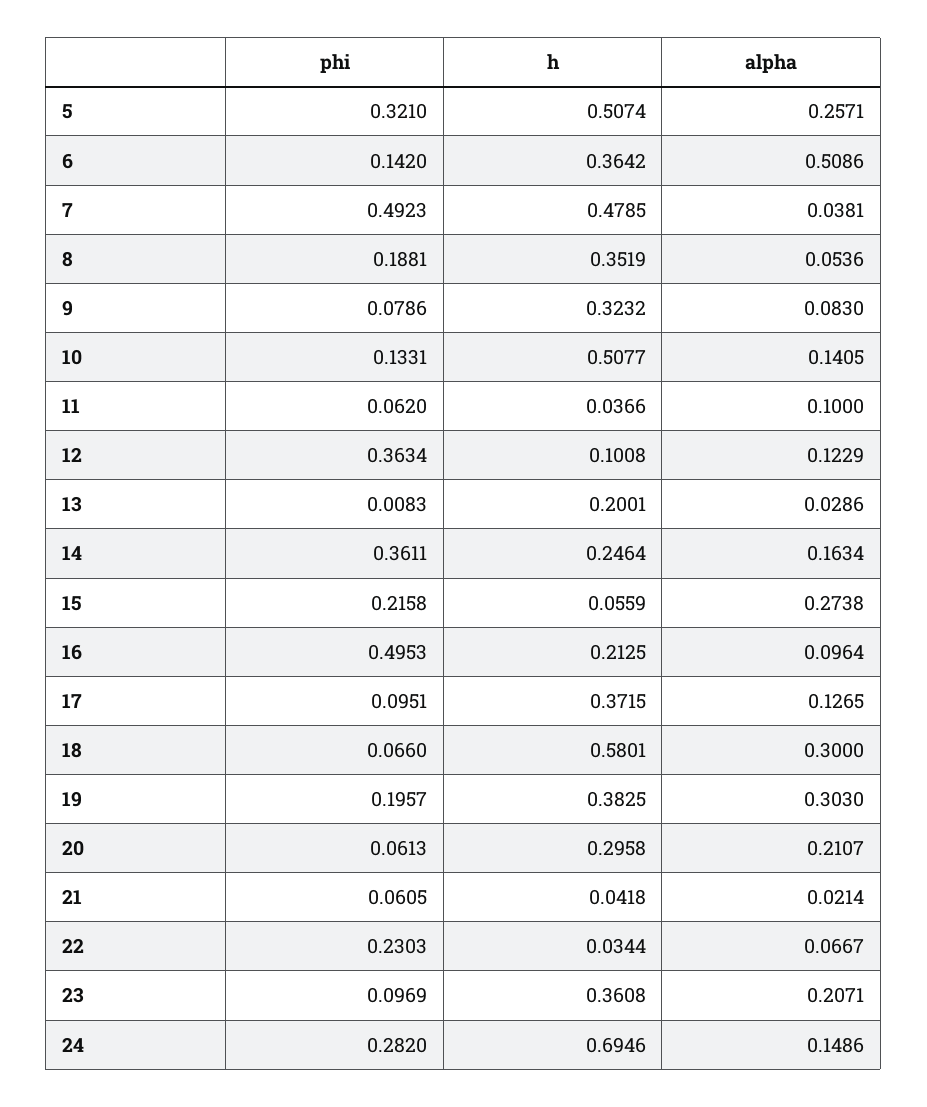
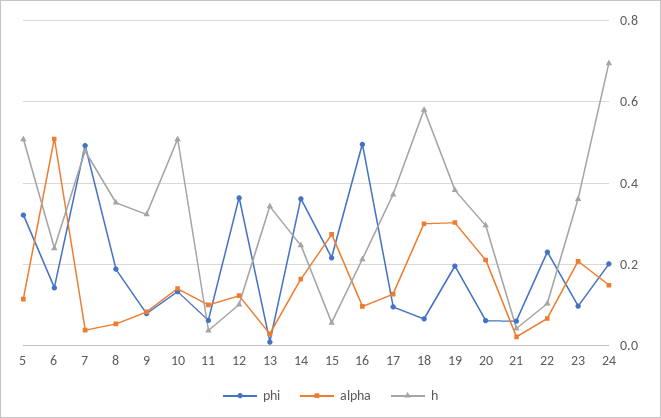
alpha, 5: 0.2571 -> 0.12
h, 6: 0.3642 -> 0.24
h, 13: 0.2001 -> 0.34
h, 22: 0.0344 -> 0.1
phi, 24: 0.282 -> 0.2

